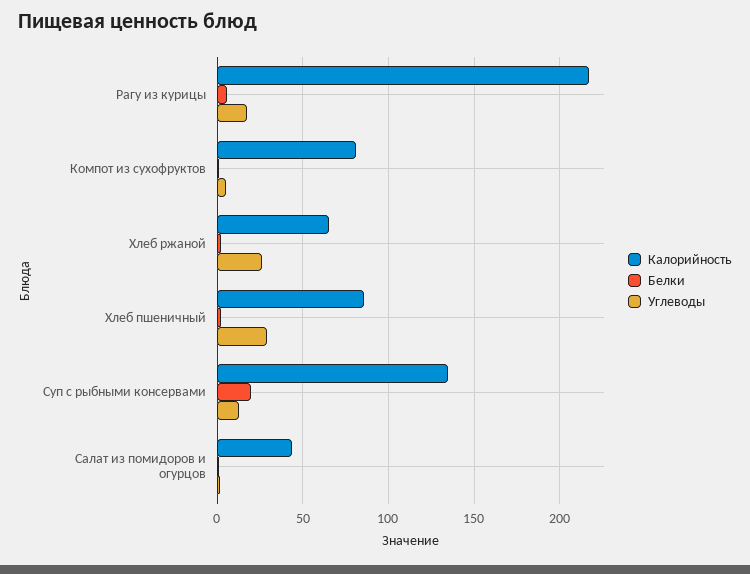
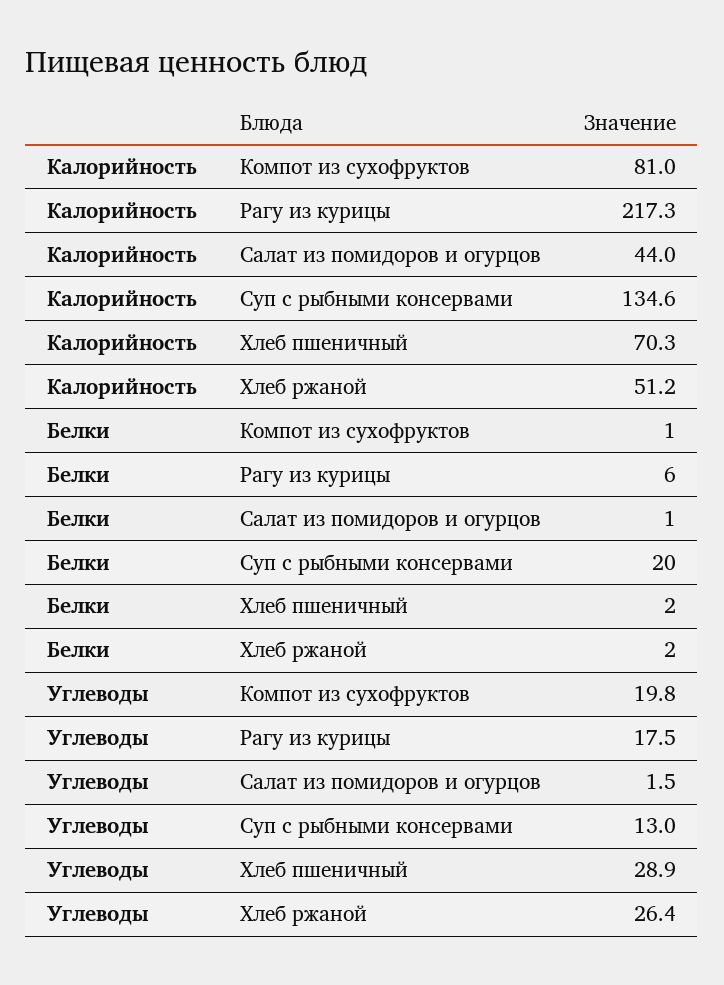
Углеводы, Компот из сухофруктов: 5 -> 19.8
Калорийность, Хлеб ржаной: 65 -> 51.2
Калорийность, Хлеб пшеничный: 85 -> 70.3

